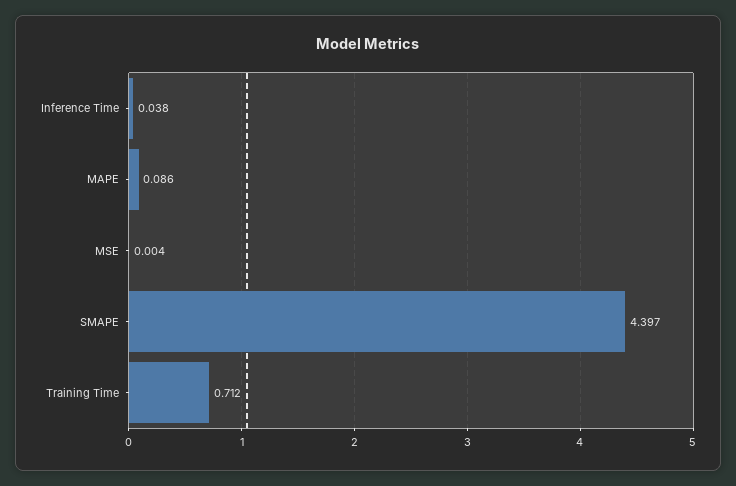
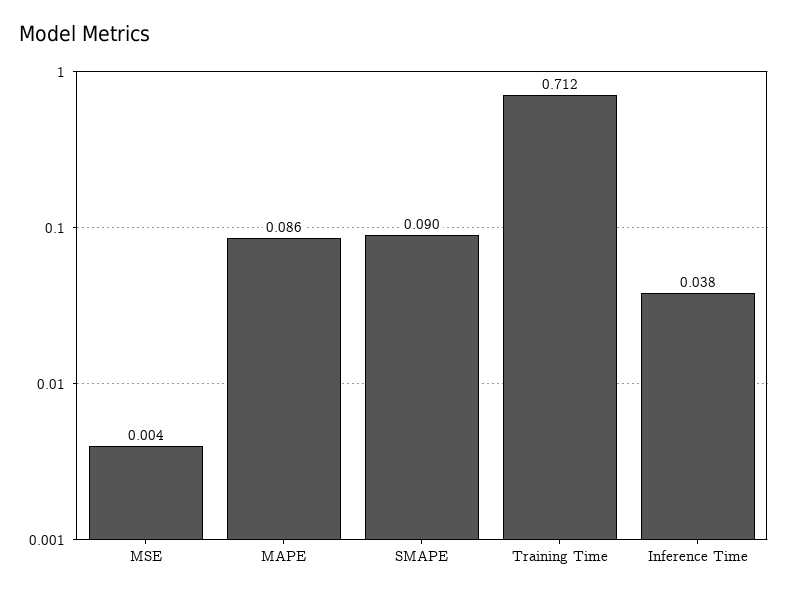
SMAPE: 4.397 -> 0.09

